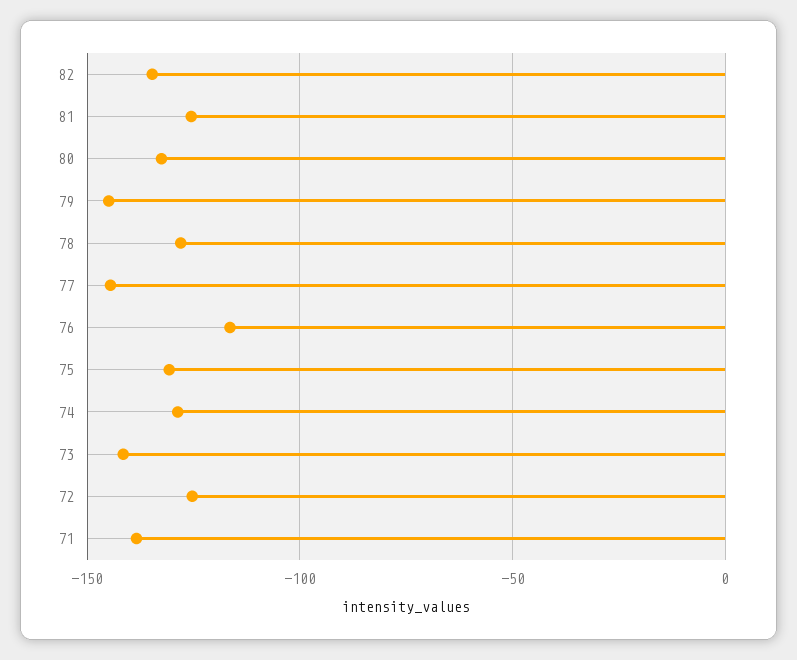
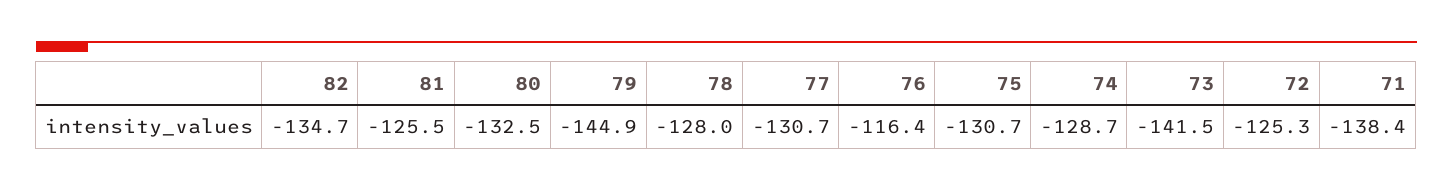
77: -145 -> -130.7

